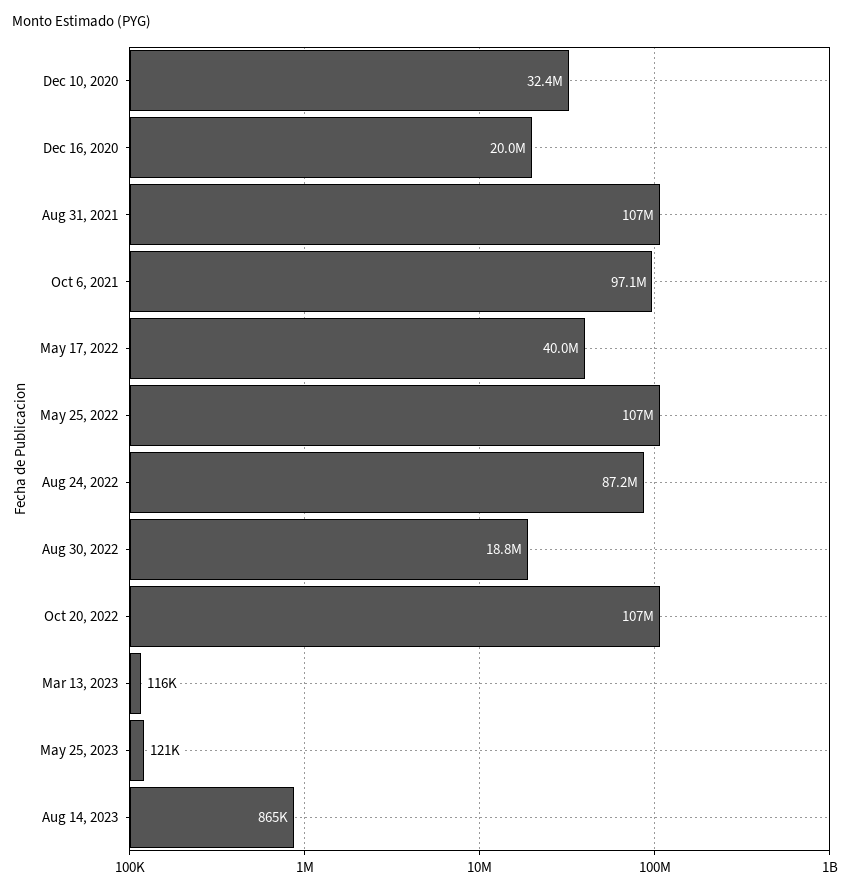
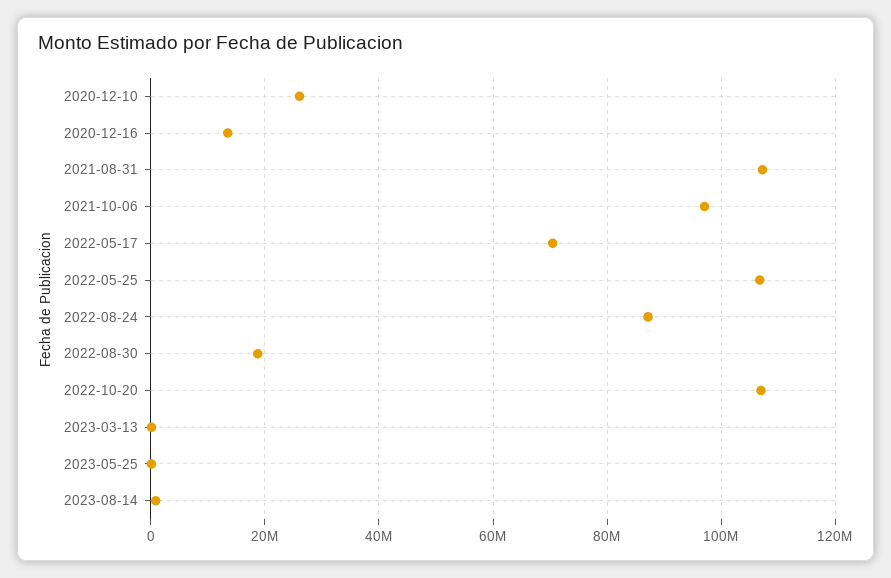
Dec 10, 2020: 32400000 -> 26000000
Dec 16, 2020: 20000000 -> 14000000
May 17, 2022: 40000000 -> 70000000

